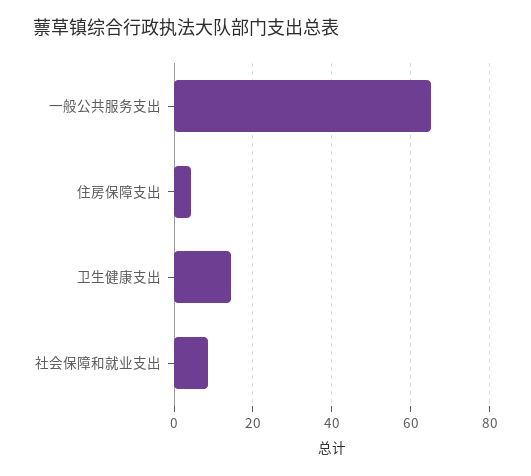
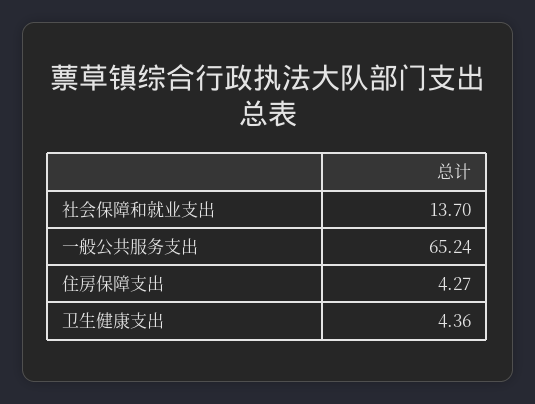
卫生健康支出: 14 -> 4.36
社会保障和就业支出: 8 -> 13.7

